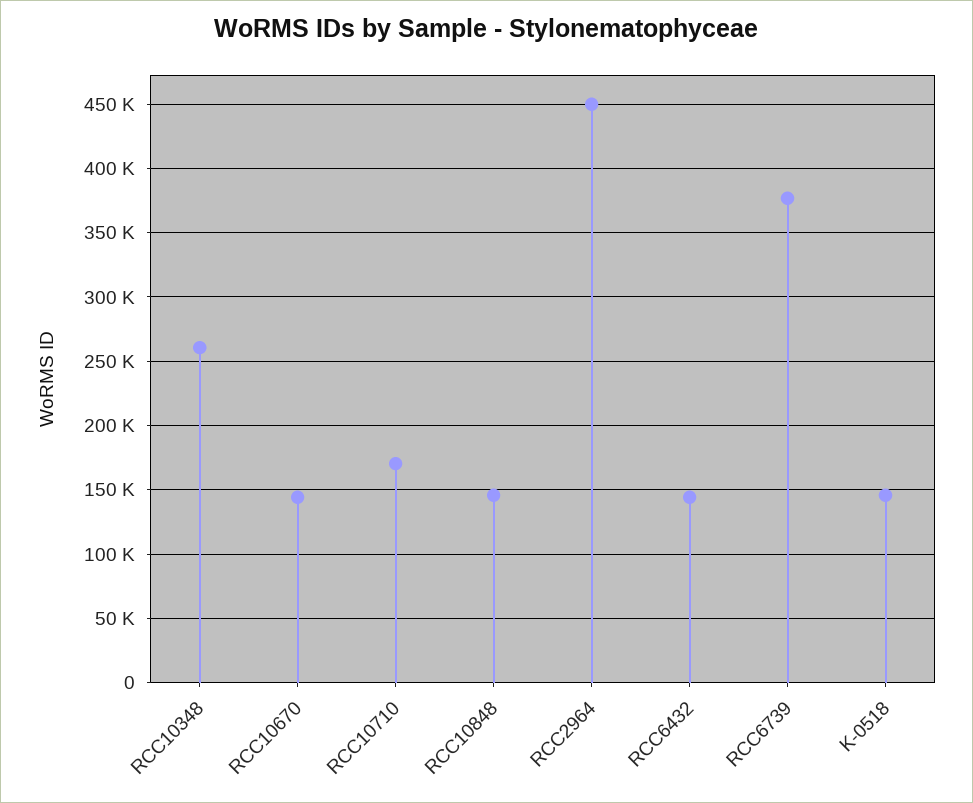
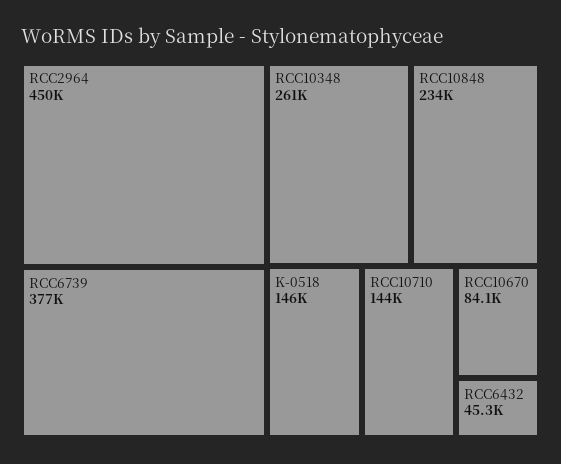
RCC10670: 145000 -> 84100
RCC10710: 170000 -> 144000
RCC10848: 145000 -> 234000
RCC6432: 145000 -> 45300

